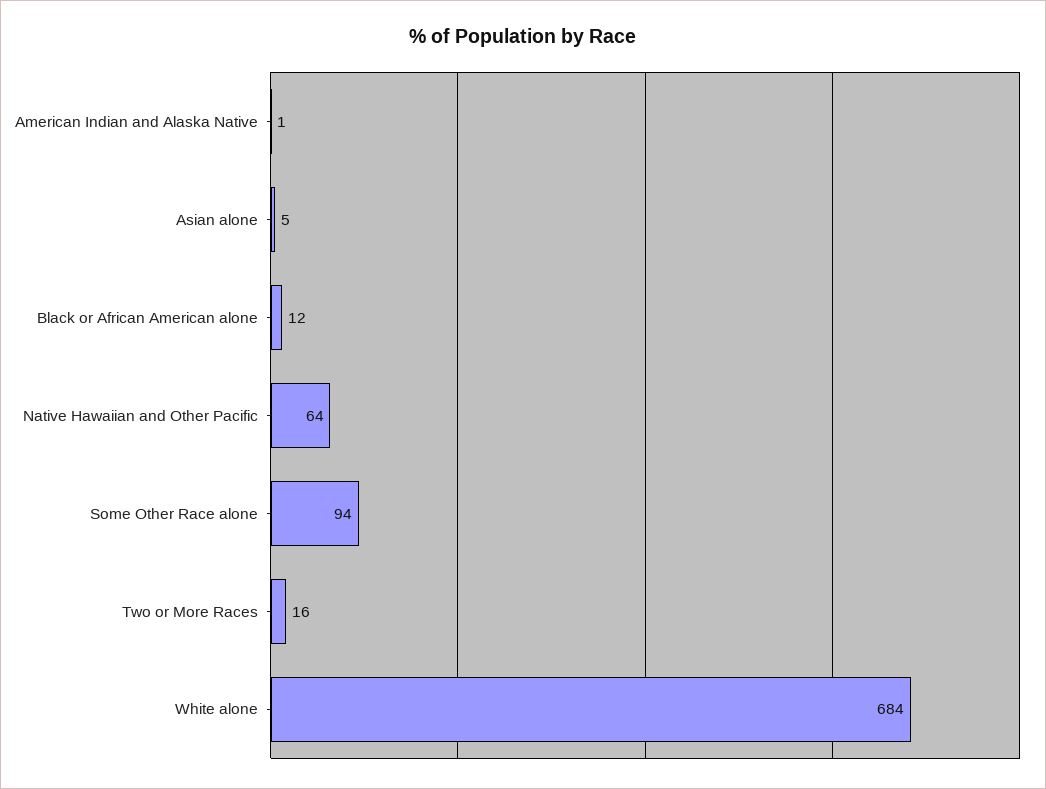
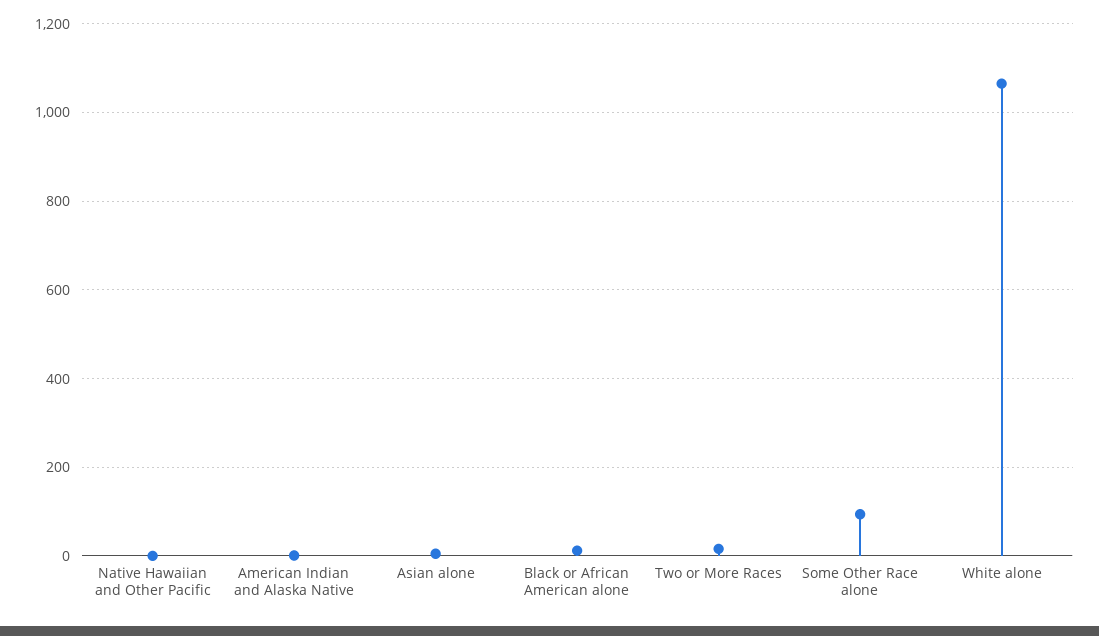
Native Hawaiian and Other Pacific: 64 -> 0
White alone: 684 -> 1060

